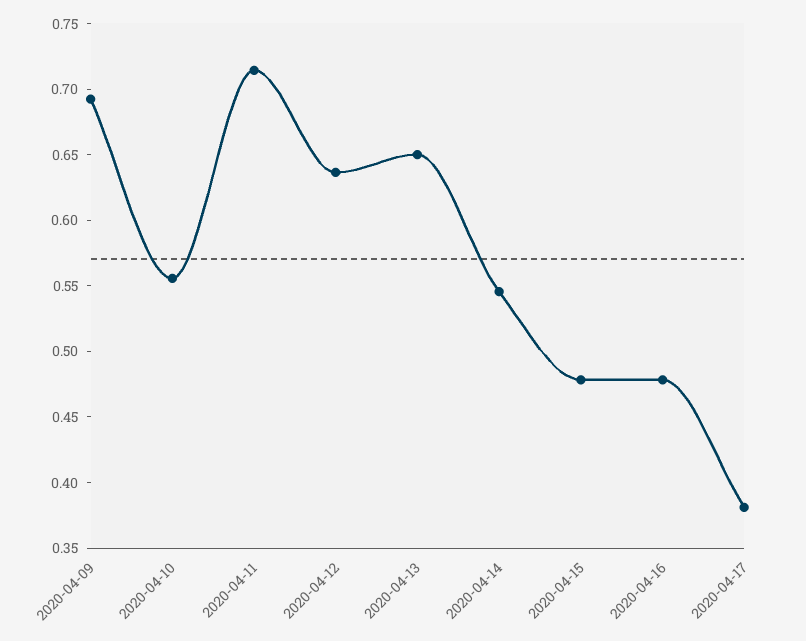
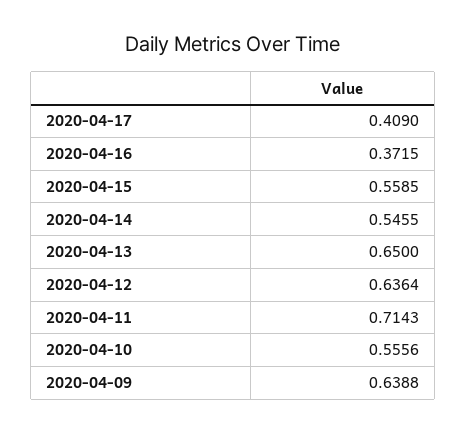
2020-04-09: 0.69 -> 0.6388
2020-04-15: 0.48 -> 0.5585
2020-04-16: 0.48 -> 0.3715
2020-04-17: 0.38 -> 0.409

